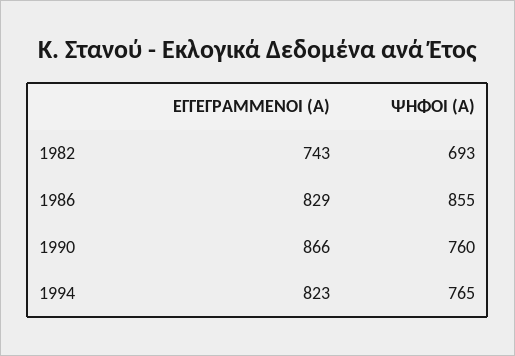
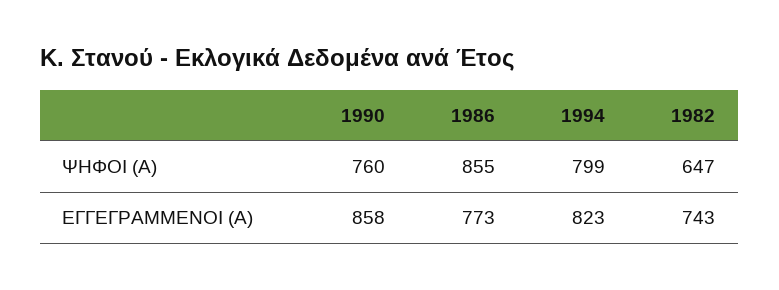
ΨΗΦΟΙ (Α), 1982: 693 -> 647
ΕΓΓΕΓΡΑΜΜΕΝΟΙ (Α), 1986: 829 -> 773
ΕΓΓΕΓΡΑΜΜΕΝΟΙ (Α), 1990: 866 -> 858
ΨΗΦΟΙ (Α), 1994: 765 -> 799

